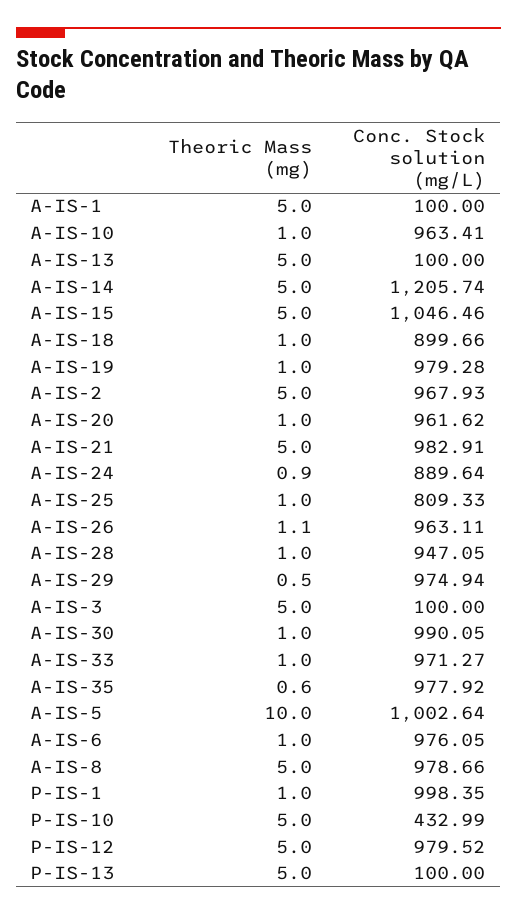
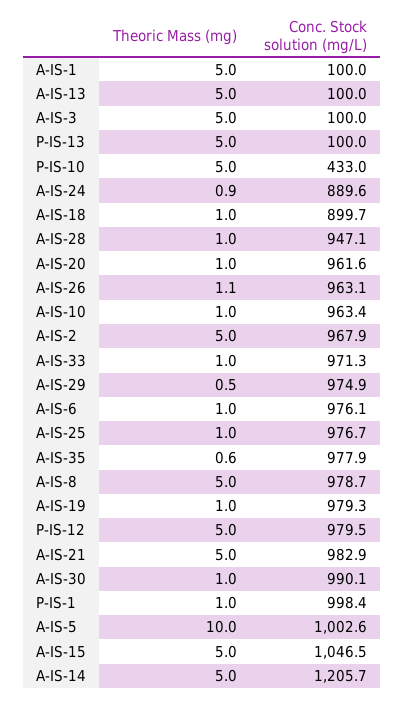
Conc. Stock solution (mg/L), A-IS-25: 809.33 -> 976.7

